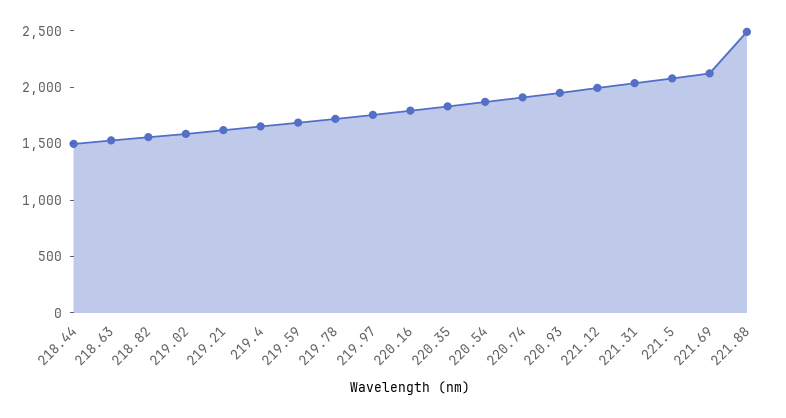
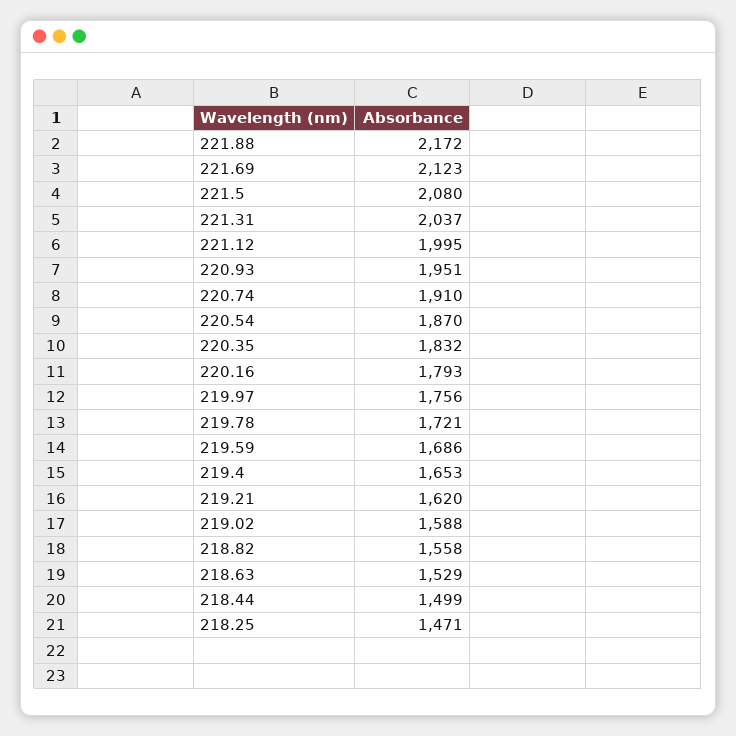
221.88: 2500 -> 2172
218.25: none -> 1471

